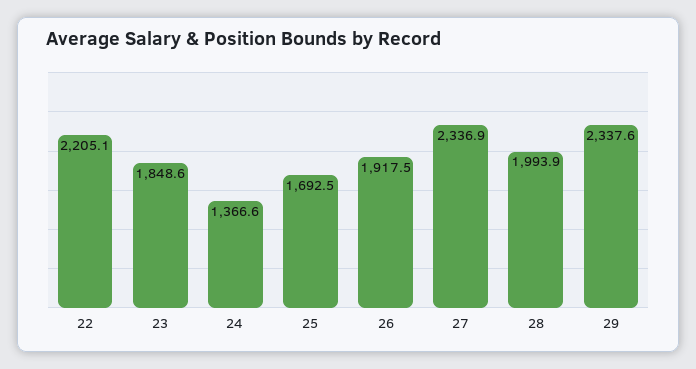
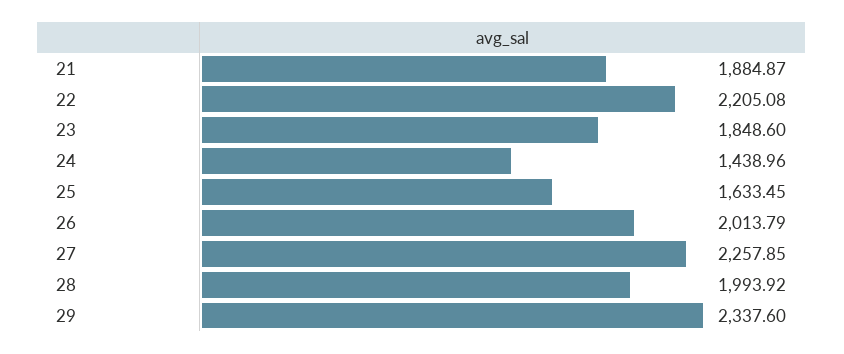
24: 1366.6 -> 1438.96
25: 1692.5 -> 1633.45
26: 1917.5 -> 2013.79
27: 2336.9 -> 2257.85
21: none -> 1884.87

